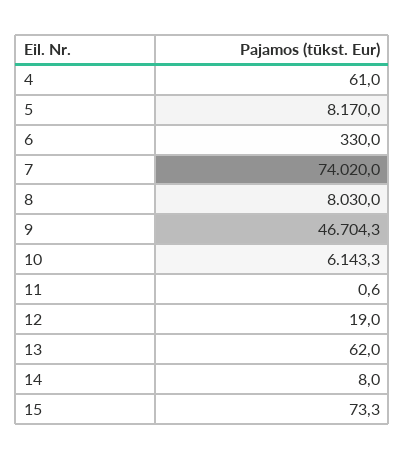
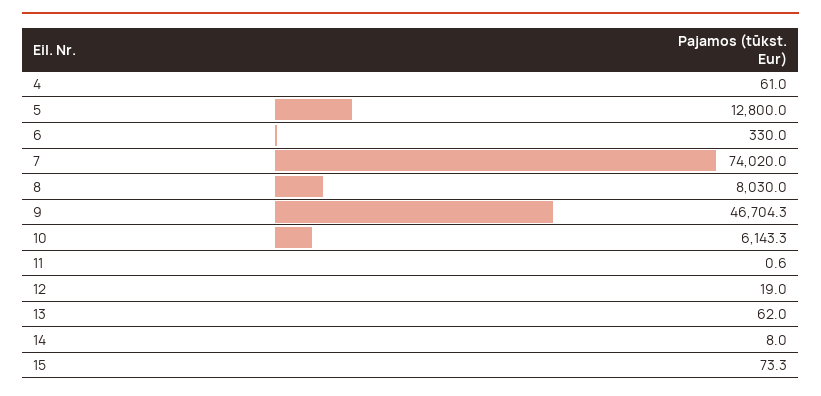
5: 8170 -> 12800

